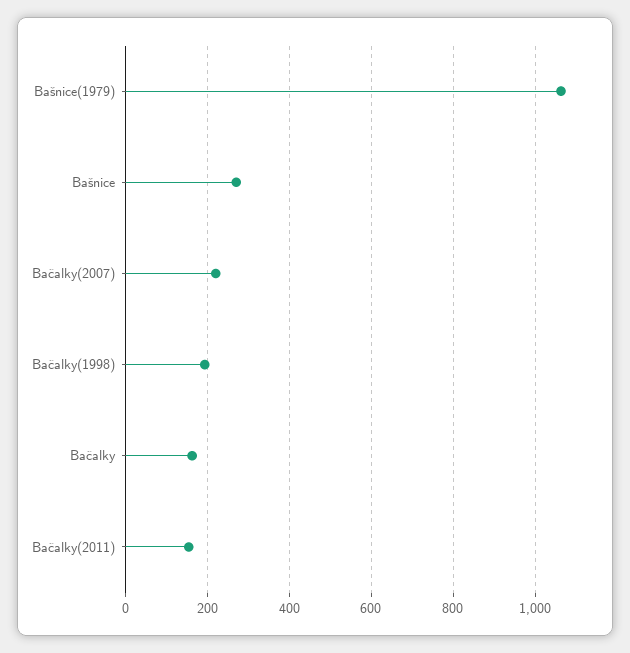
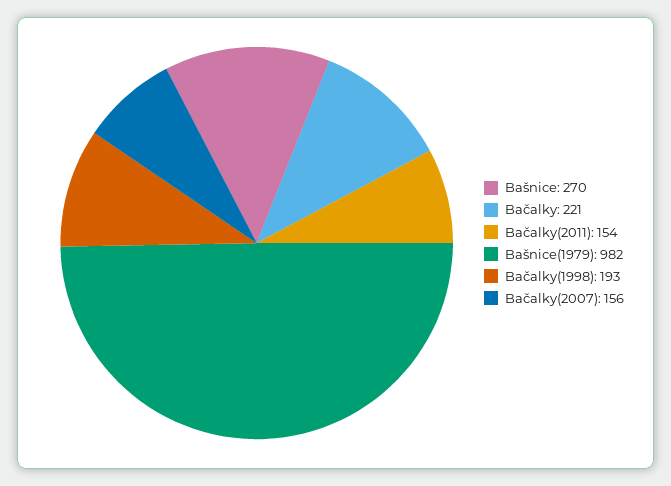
Bašnice(1979): 1060 -> 982
Bačalky(2007): 220 -> 156
Bačalky: 160 -> 221

